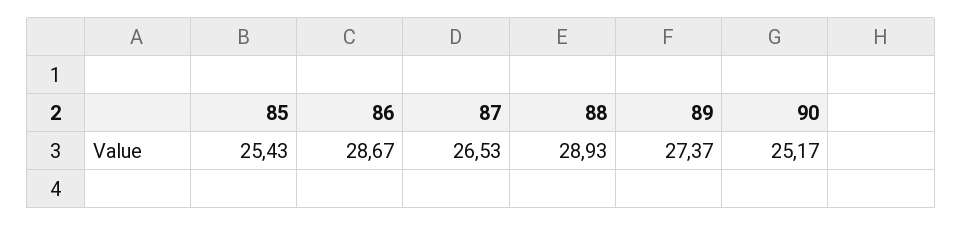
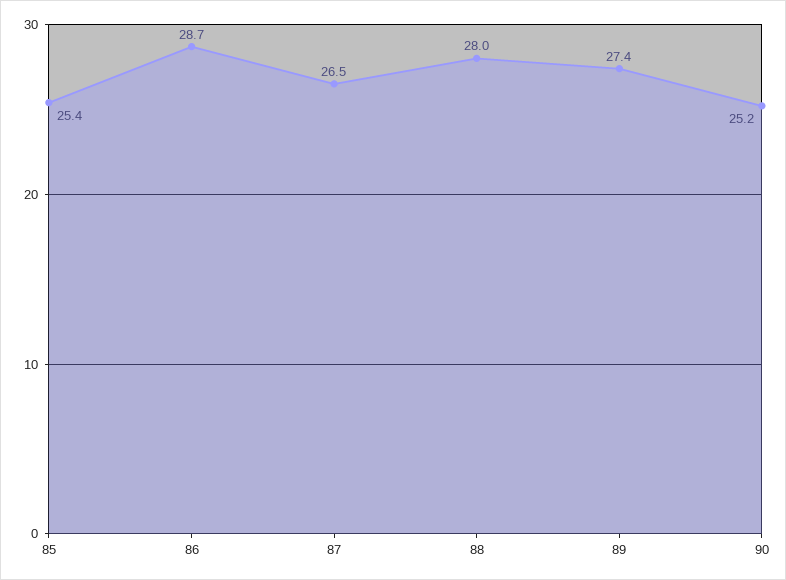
88: 28.93 -> 28

